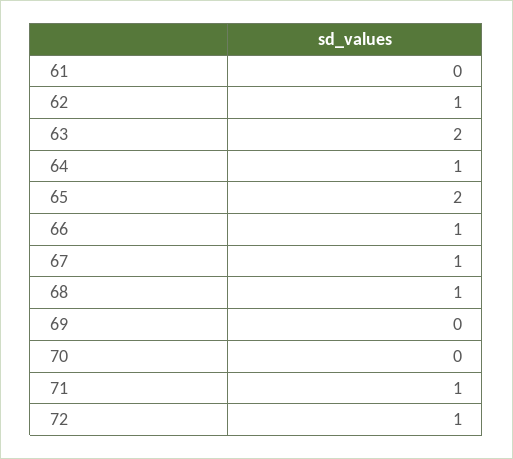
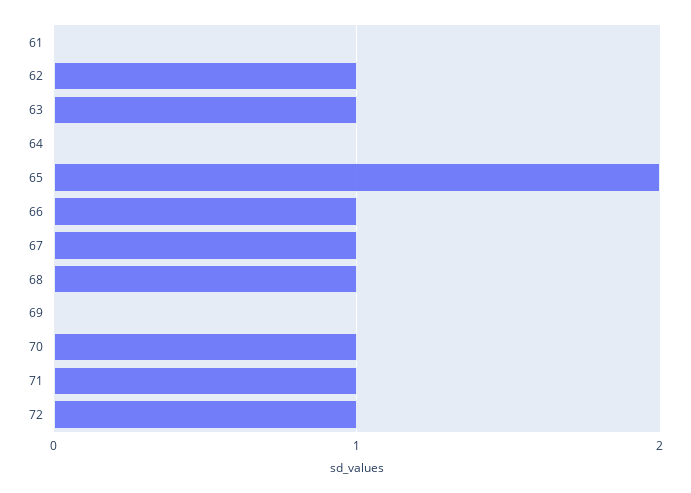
63: 2 -> 1
64: 1 -> 0
70: 0 -> 1

